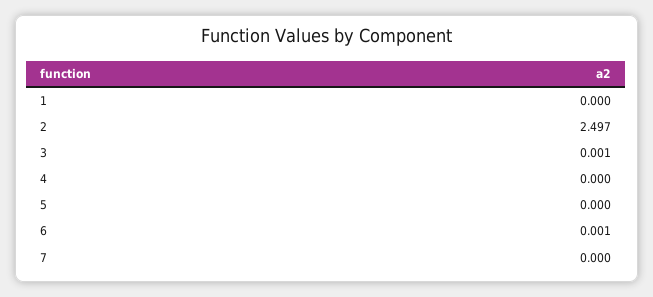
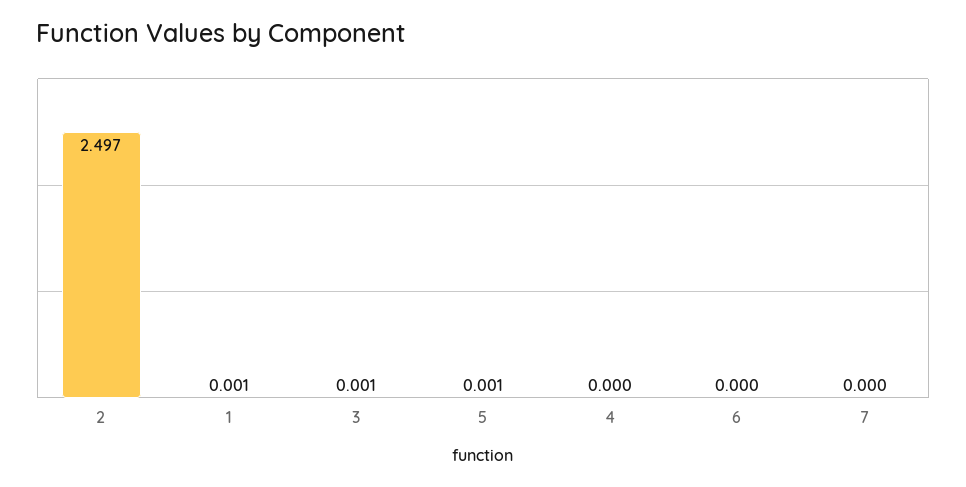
1: 0 -> 0.001
5: 0 -> 0.001
6: 0.001 -> 0

